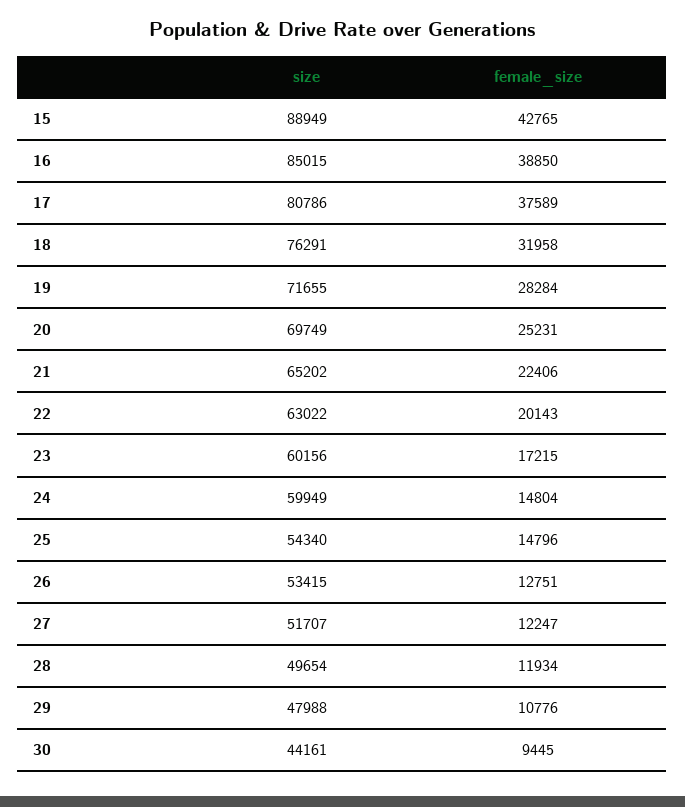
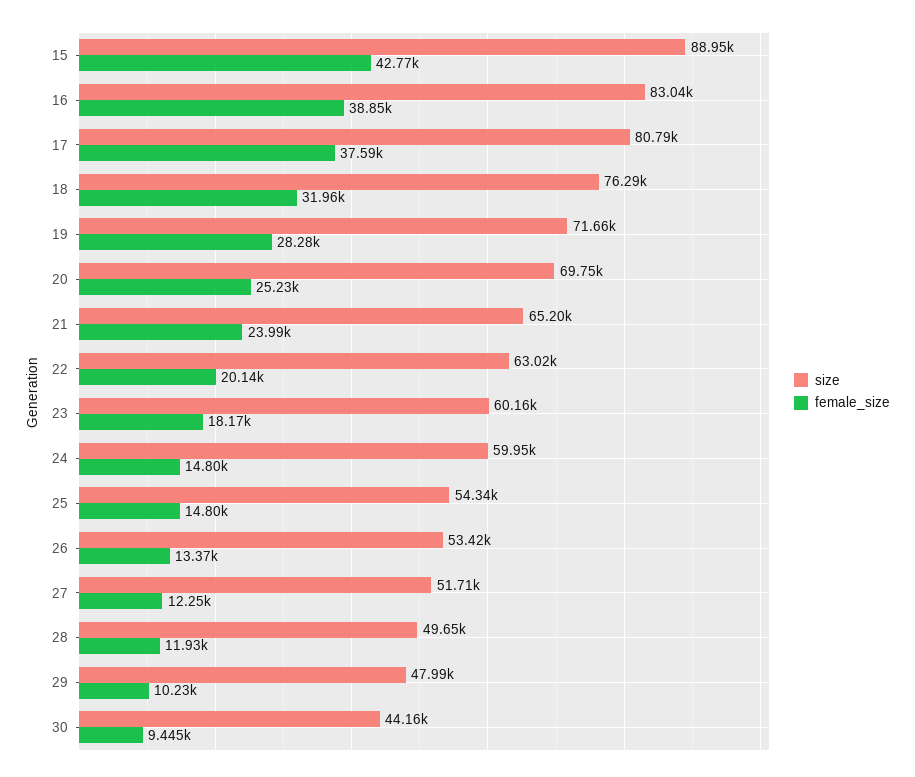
size, 16: 85015 -> 83040
female_size, 21: 22406 -> 23990
female_size, 23: 17215 -> 18170
female_size, 26: 12751 -> 13370
female_size, 29: 10776 -> 10230

